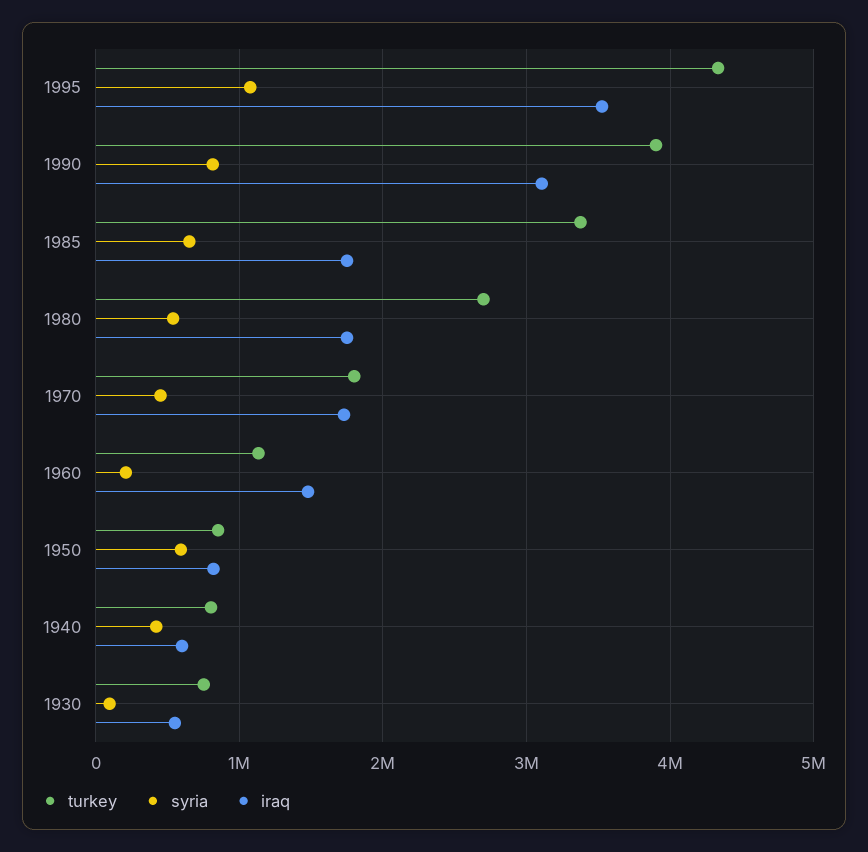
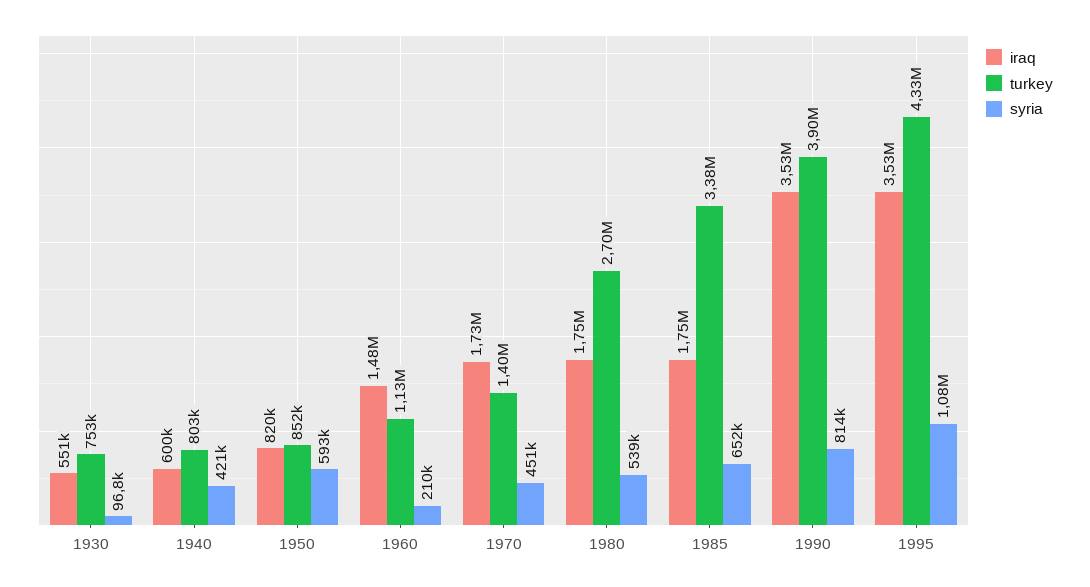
iraq, 1990: 3100000 -> 3530000
turkey, 1970: 1800000 -> 1400000

